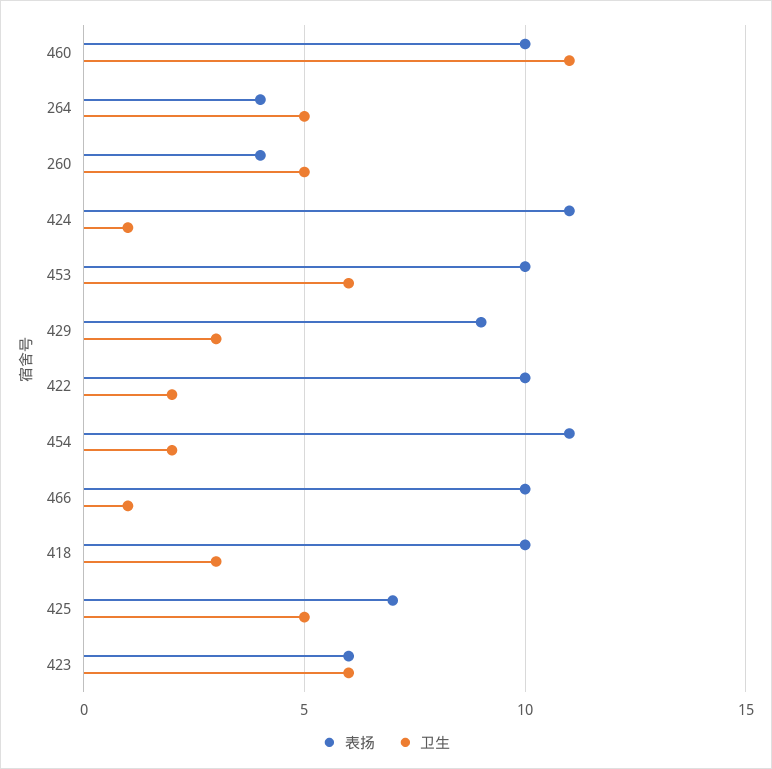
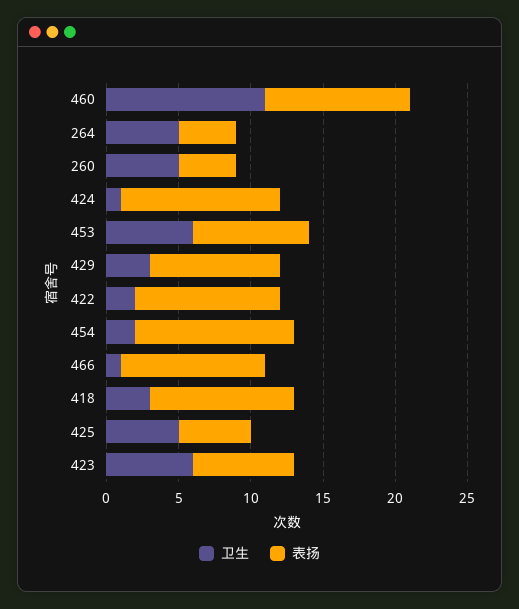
表扬, 453: 10 -> 8
表扬, 425: 7 -> 5
表扬, 423: 6 -> 7

